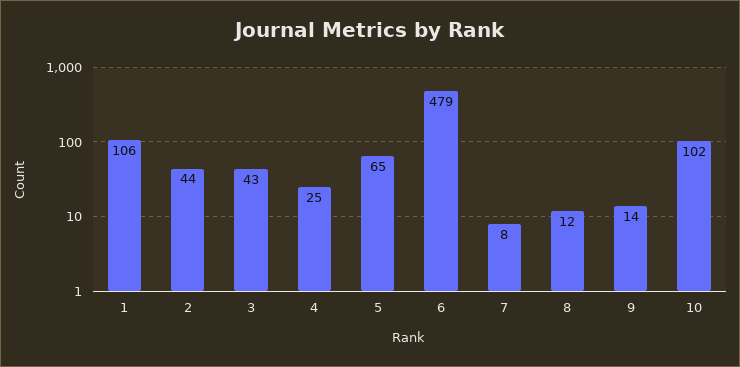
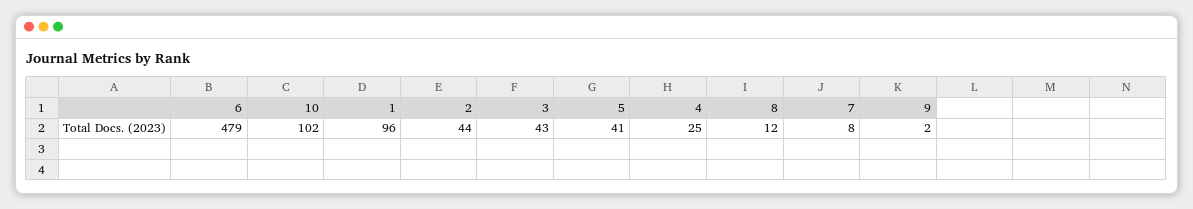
1: 106 -> 96
5: 65 -> 41
9: 14 -> 2

